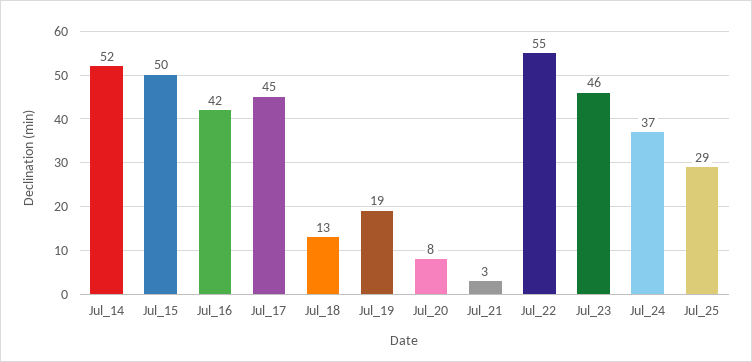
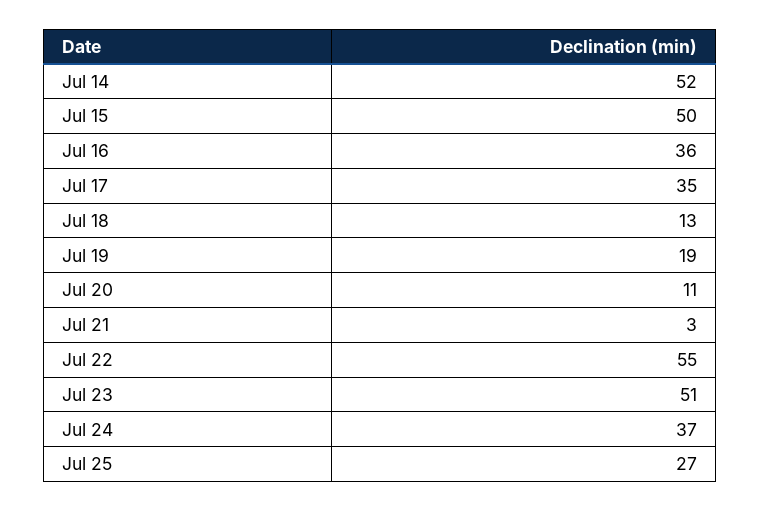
Jul_16: 42 -> 36
Jul_17: 45 -> 35
Jul_20: 8 -> 11
Jul_23: 46 -> 51
Jul_25: 29 -> 27

